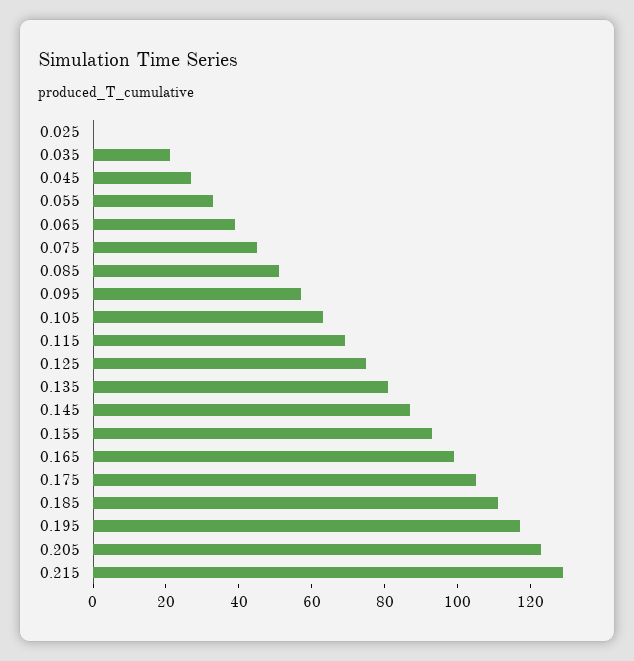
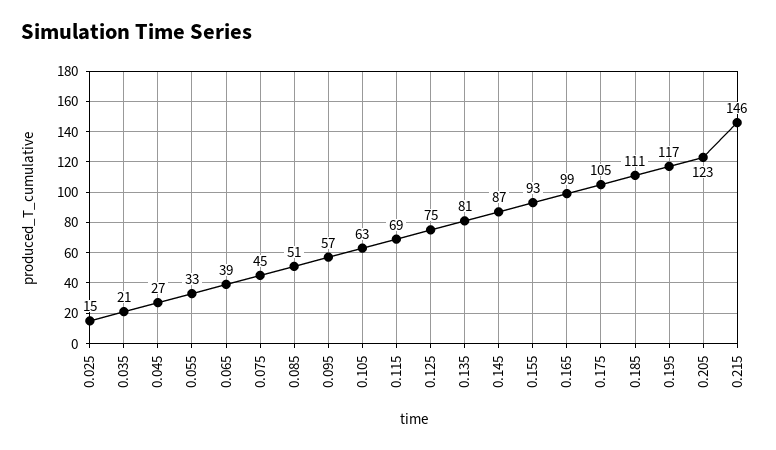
0.025: 0 -> 15
0.215: 130 -> 146

